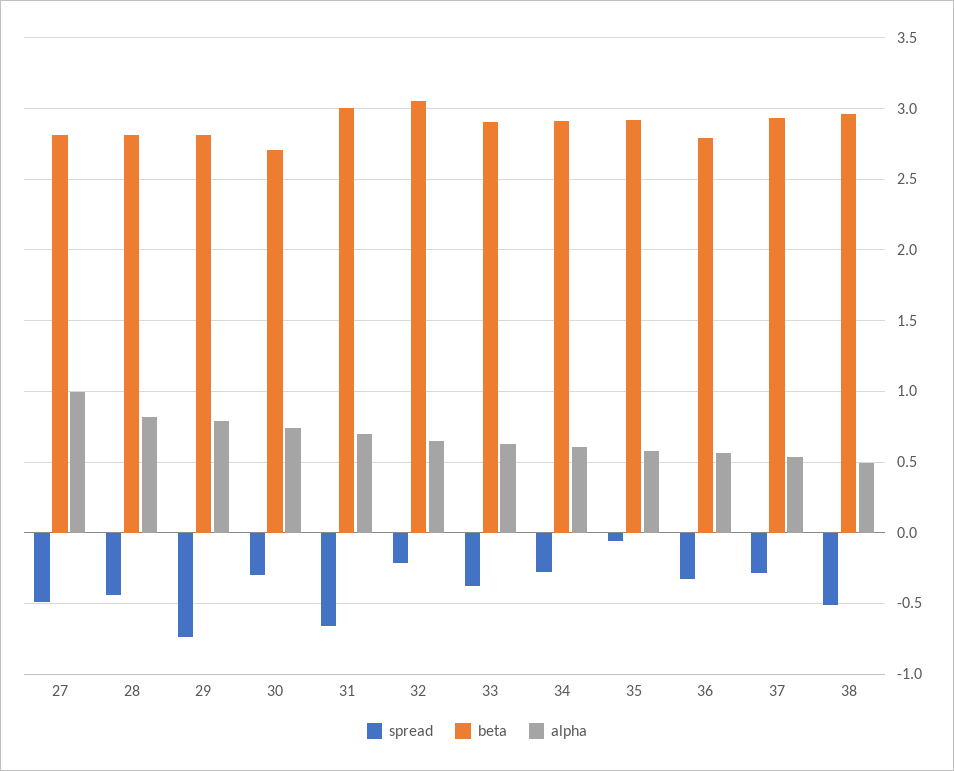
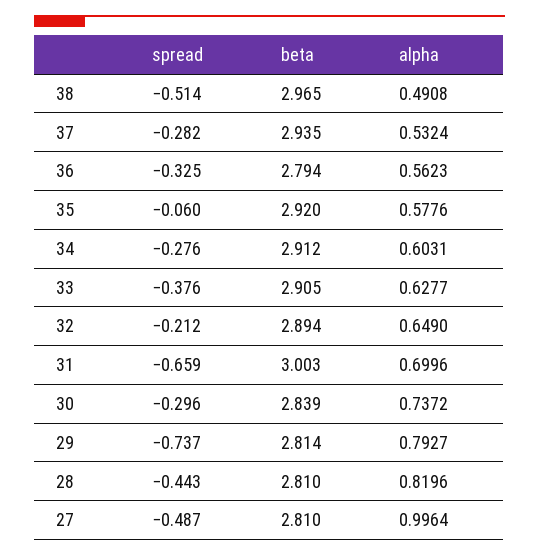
beta, 30: 2.7 -> 2.839
beta, 32: 3.05 -> 2.894

